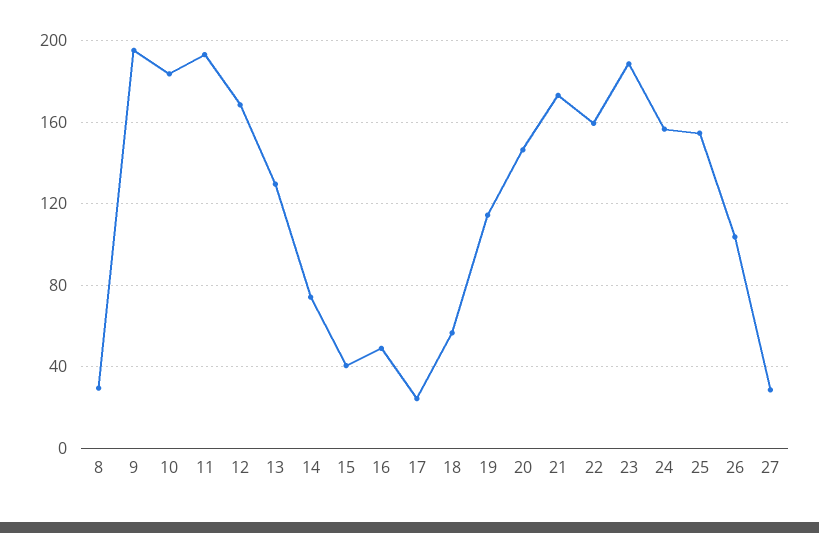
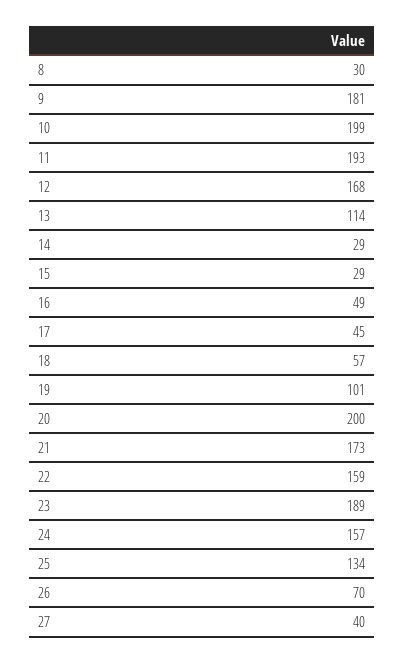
9: 195 -> 181
10: 185 -> 199
13: 130 -> 114
14: 75 -> 29
15: 40 -> 29
17: 25 -> 45
19: 115 -> 101
20: 145 -> 200
25: 155 -> 134
26: 105 -> 70
27: 30 -> 40

